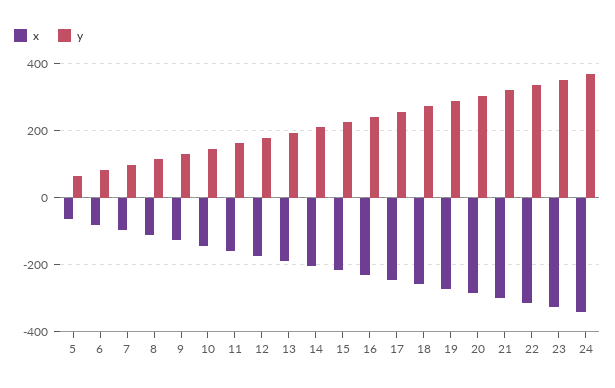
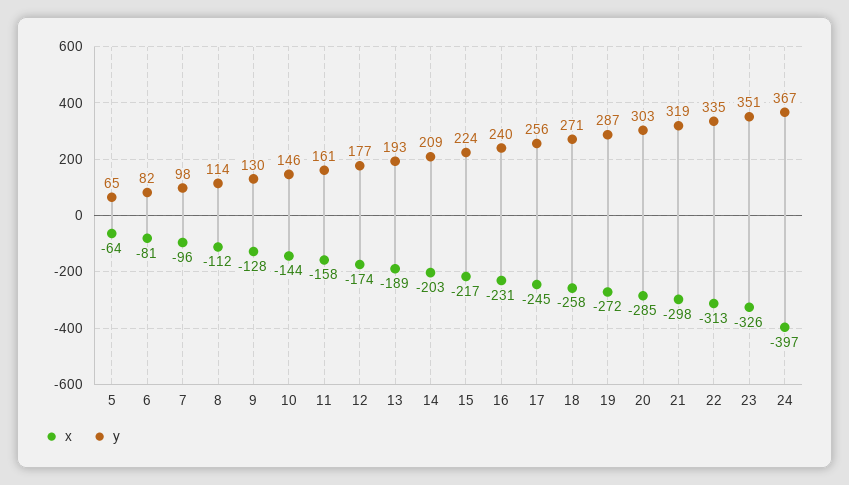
x, 24: -340 -> -397

